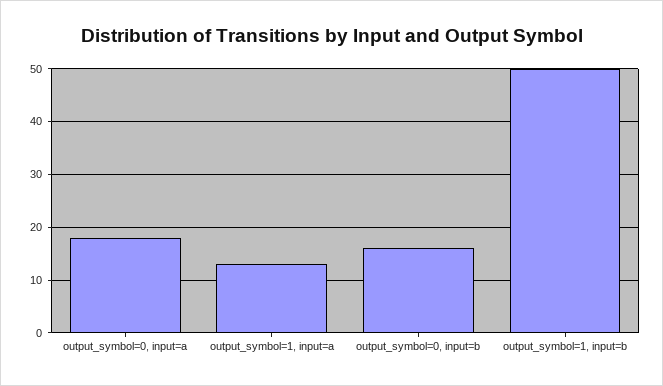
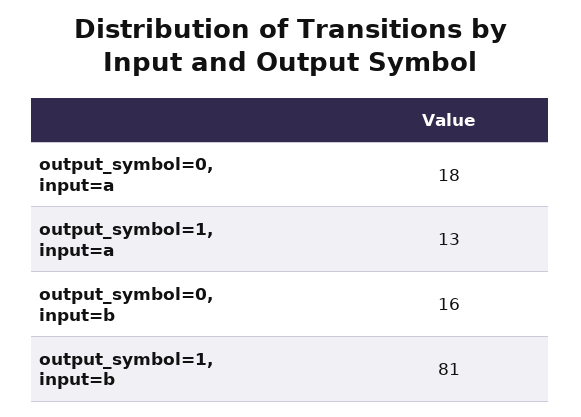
output_symbol=1, input=b: 50 -> 81

